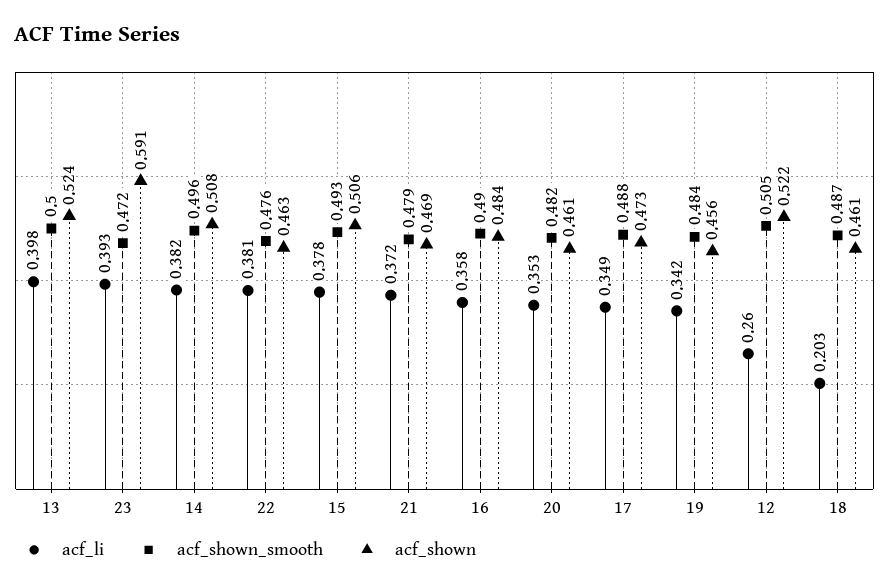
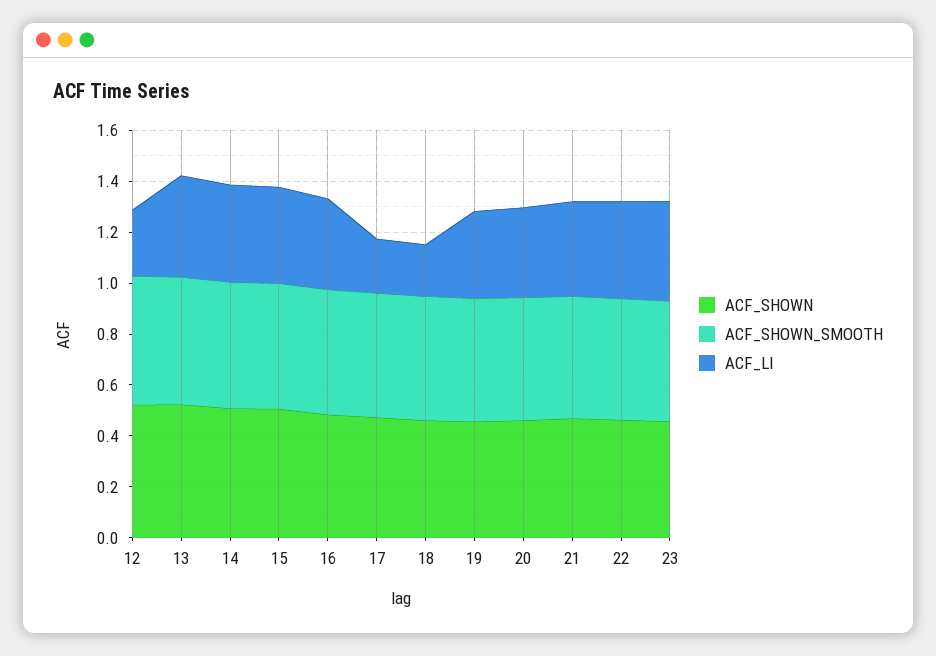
acf_shown, 23: 0.591 -> 0.45
acf_li, 17: 0.349 -> 0.2

